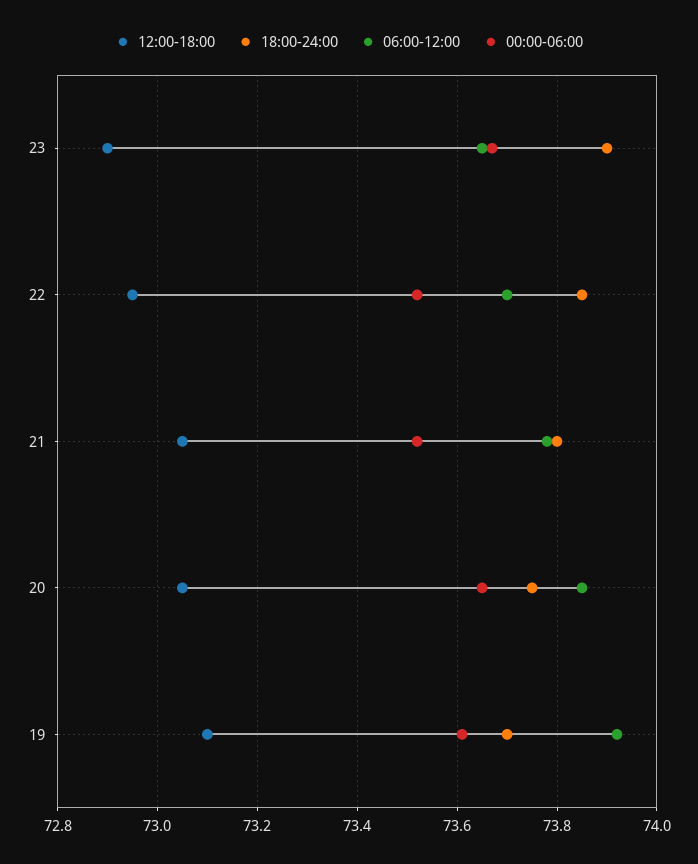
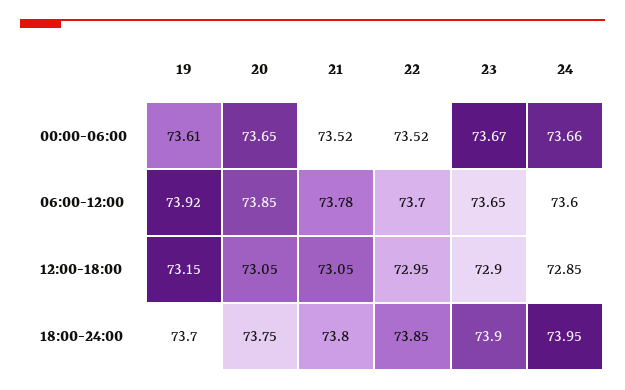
12:00-18:00, 19: 73.1 -> 73.15
00:00-06:00, 24: none -> 73.66
06:00-12:00, 24: none -> 73.6
12:00-18:00, 24: none -> 72.85
18:00-24:00, 24: none -> 73.95

